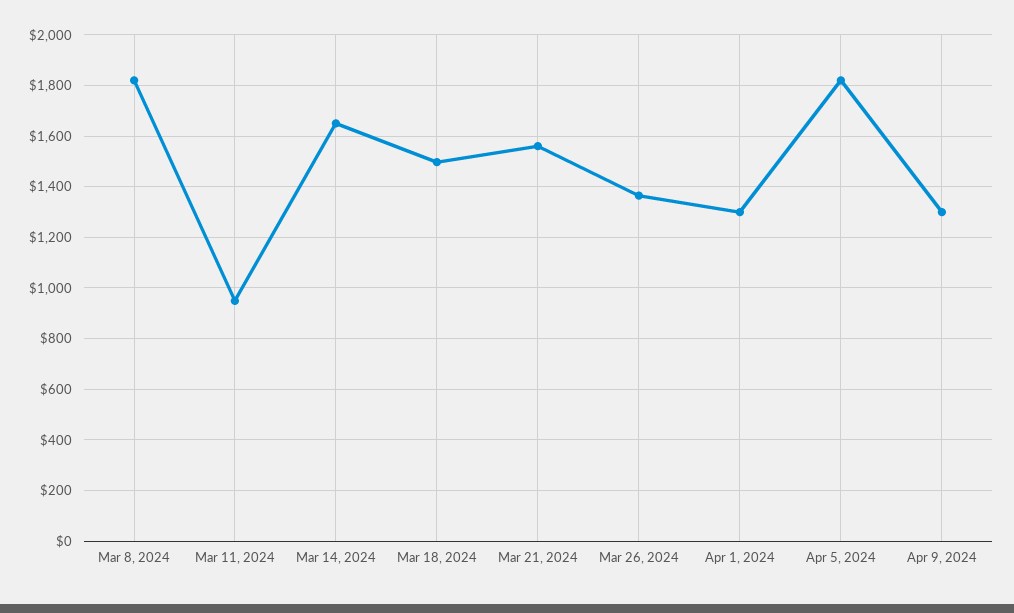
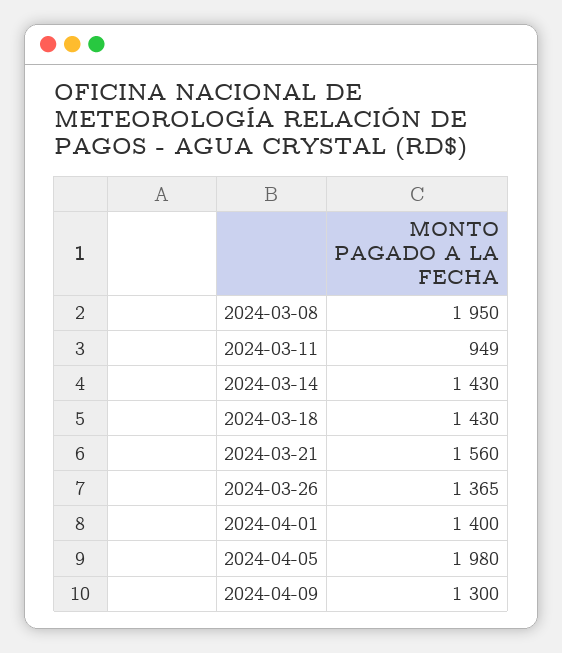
Mar 8, 2024: 1825 -> 1950
Mar 14, 2024: 1650 -> 1430
Mar 18, 2024: 1500 -> 1430
Apr 1, 2024: 1300 -> 1400
Apr 5, 2024: 1825 -> 1980

